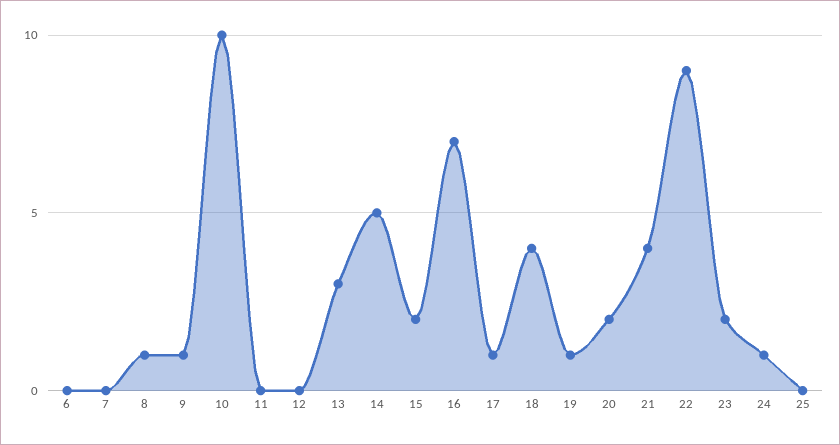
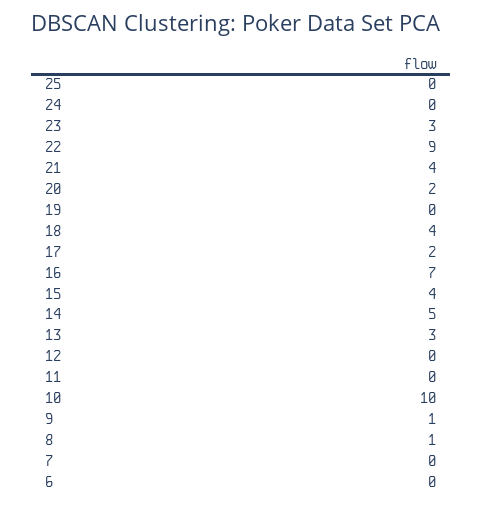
15: 2 -> 4
17: 1 -> 2
19: 1 -> 0
23: 2 -> 3
24: 1 -> 0

